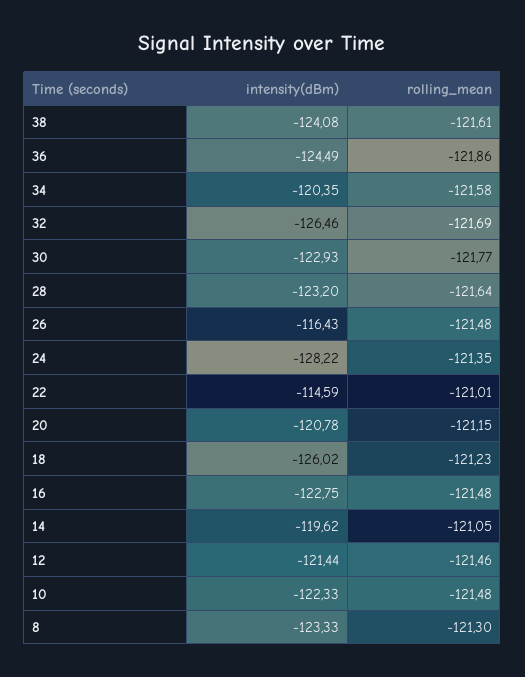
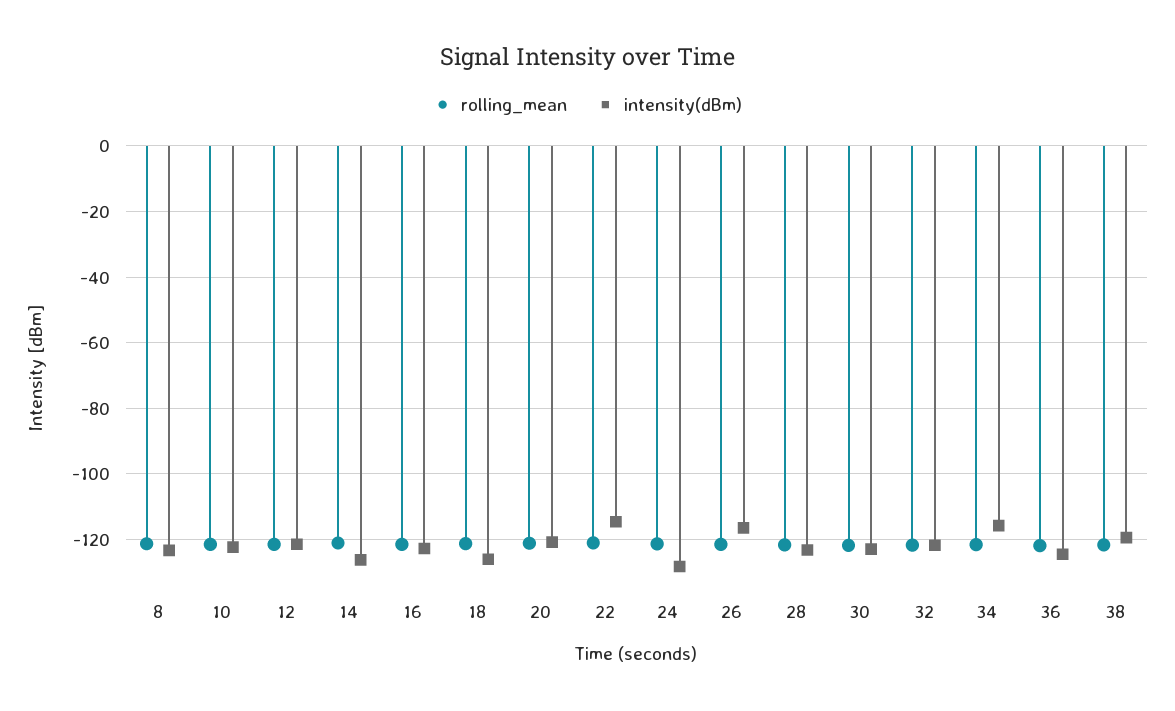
intensity(dBm), 38: -124.08 -> -120
intensity(dBm), 34: -120.35 -> -116
intensity(dBm), 32: -126.46 -> -122
intensity(dBm), 14: -119.62 -> -126

